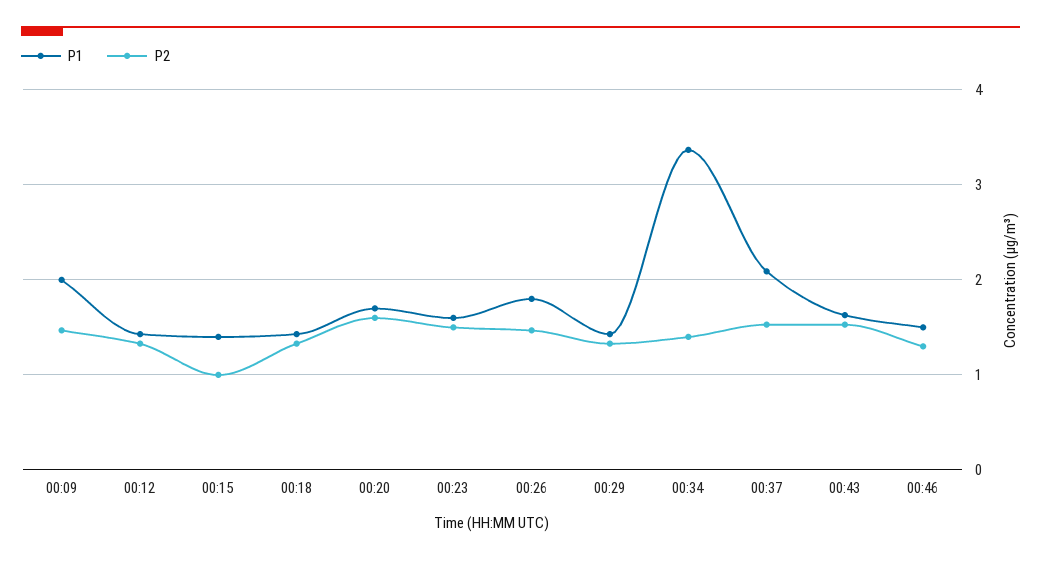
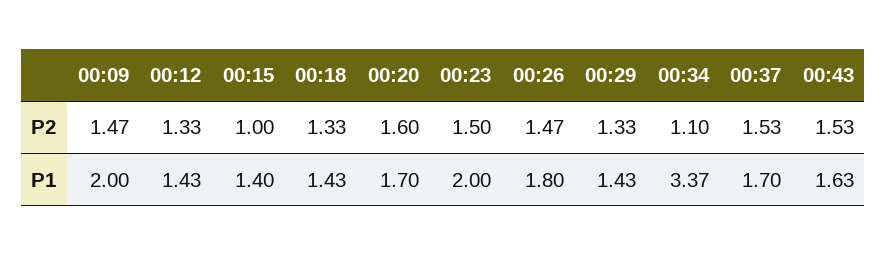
P1, 00:23: 1.6 -> 2
P2, 00:34: 1.4 -> 1.1
P1, 00:37: 2.1 -> 1.7
P1, 00:46: 1.5 -> none
P2, 00:46: 1.3 -> none

